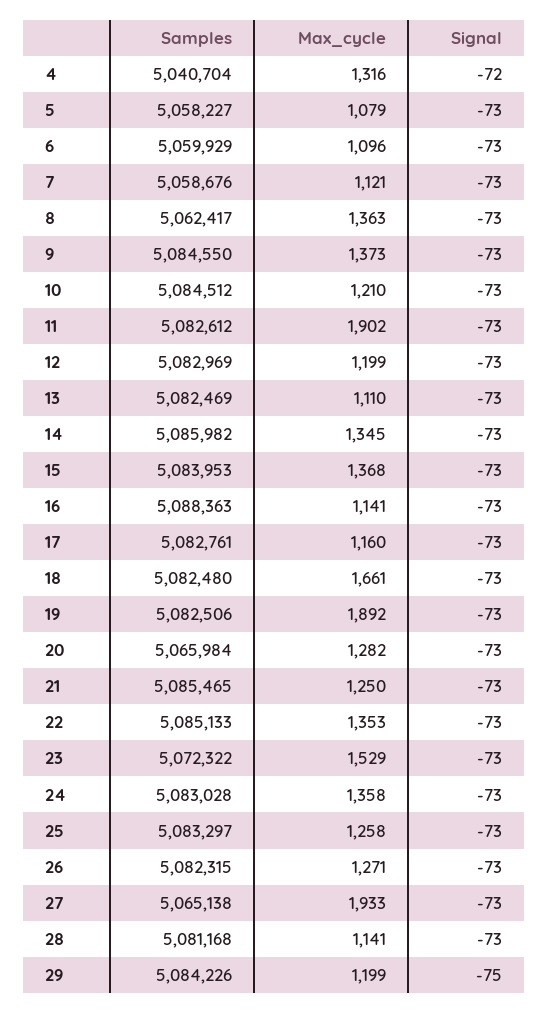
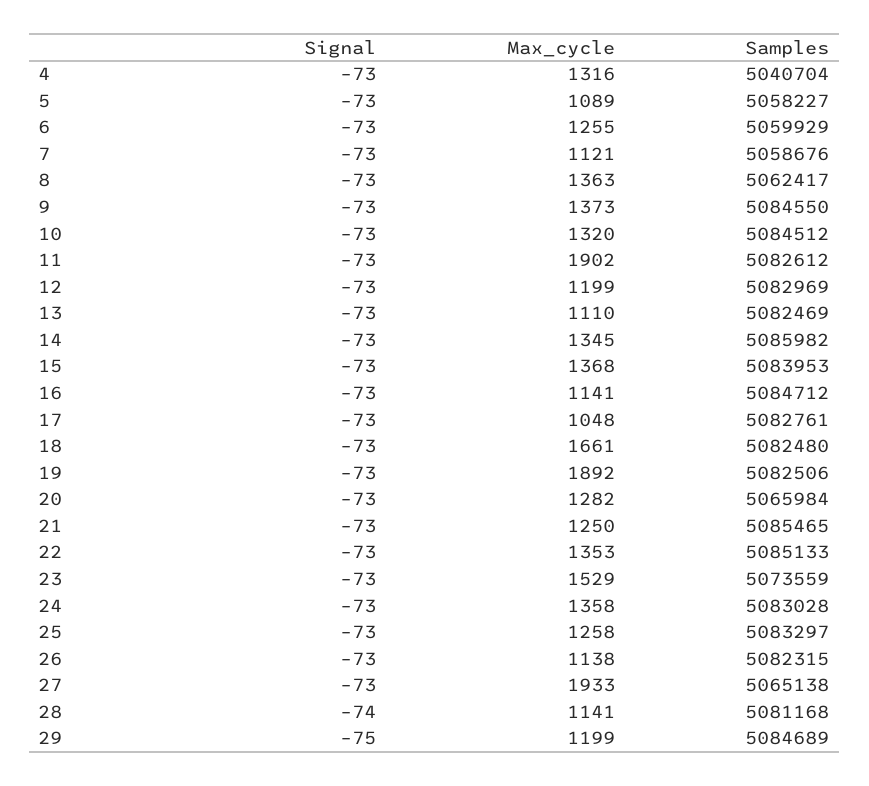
Signal, 4: -72 -> -73
Max_cycle, 5: 1079 -> 1089
Max_cycle, 6: 1096 -> 1255
Max_cycle, 10: 1210 -> 1320
Samples, 16: 5088363 -> 5084712
Max_cycle, 17: 1160 -> 1048
Samples, 23: 5072322 -> 5073559
Max_cycle, 26: 1271 -> 1138
Signal, 28: -73 -> -74
Samples, 29: 5084226 -> 5084689

